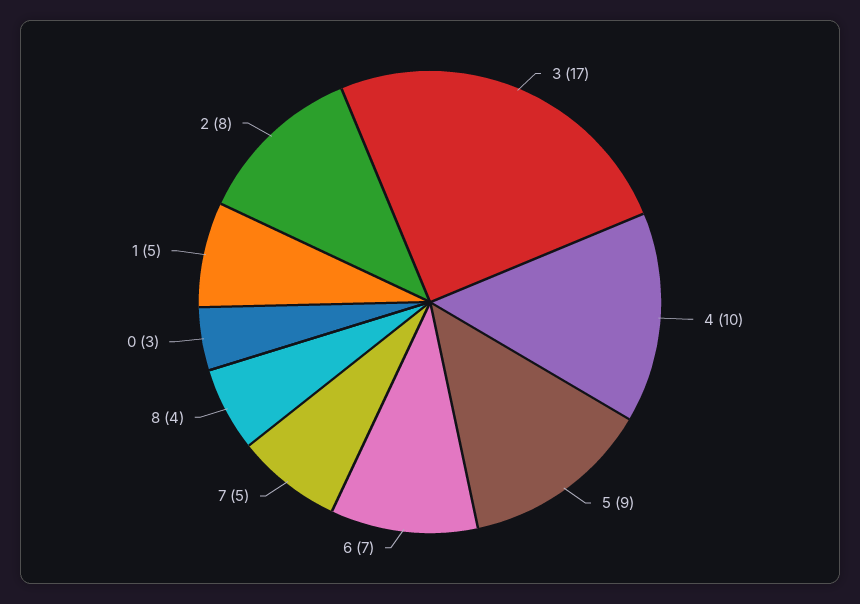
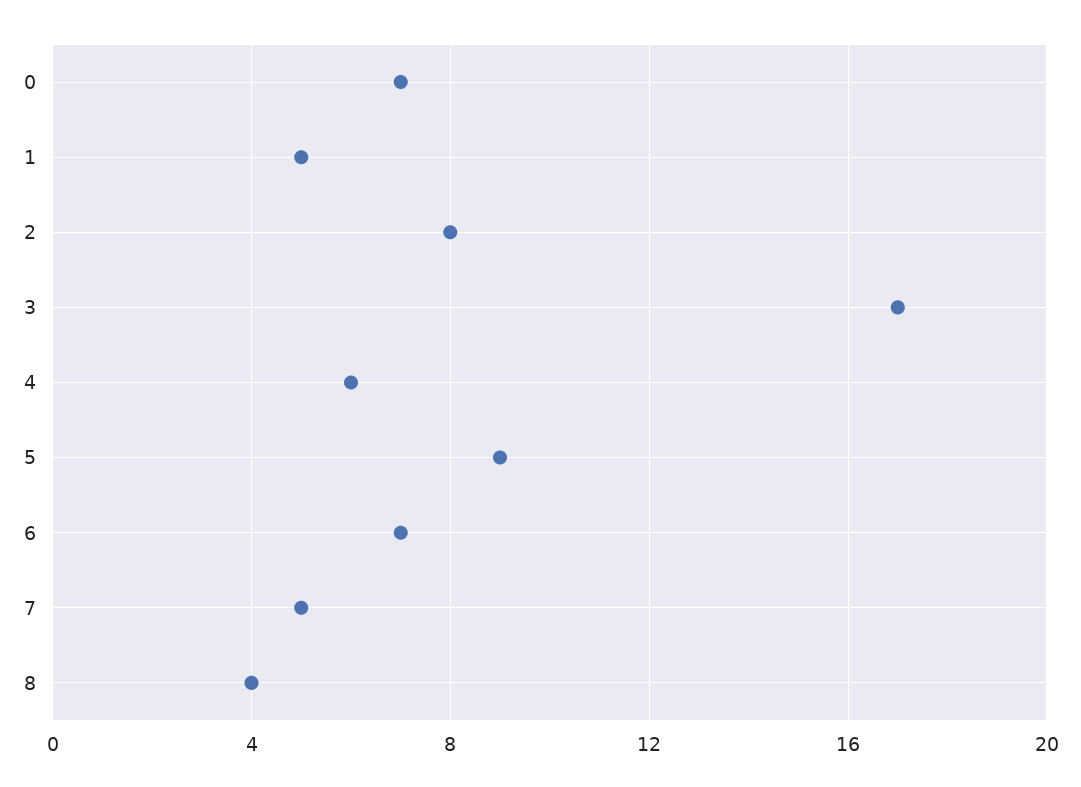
4: 10 -> 6
0: 3 -> 7

